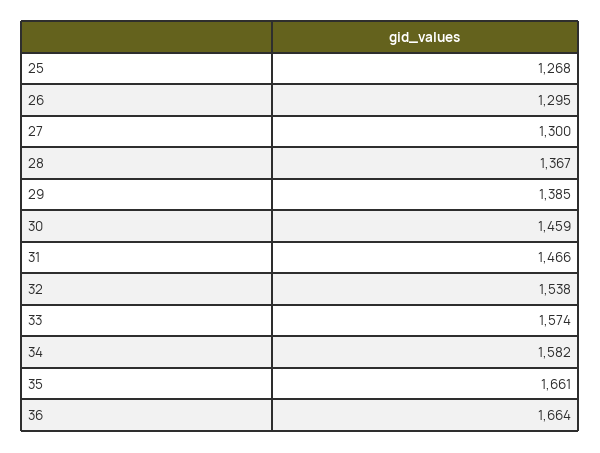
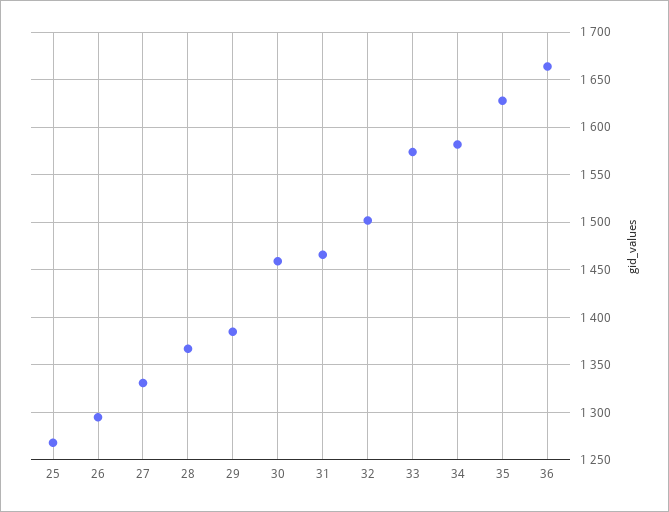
27: 1300 -> 1330
32: 1538 -> 1500
35: 1661 -> 1630

